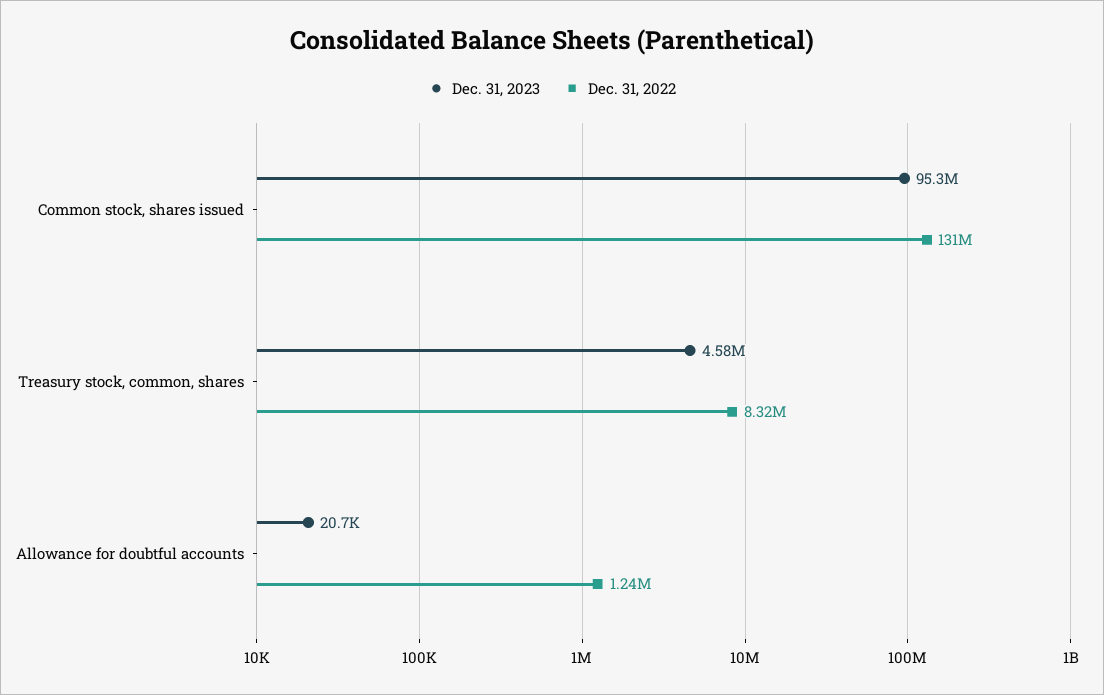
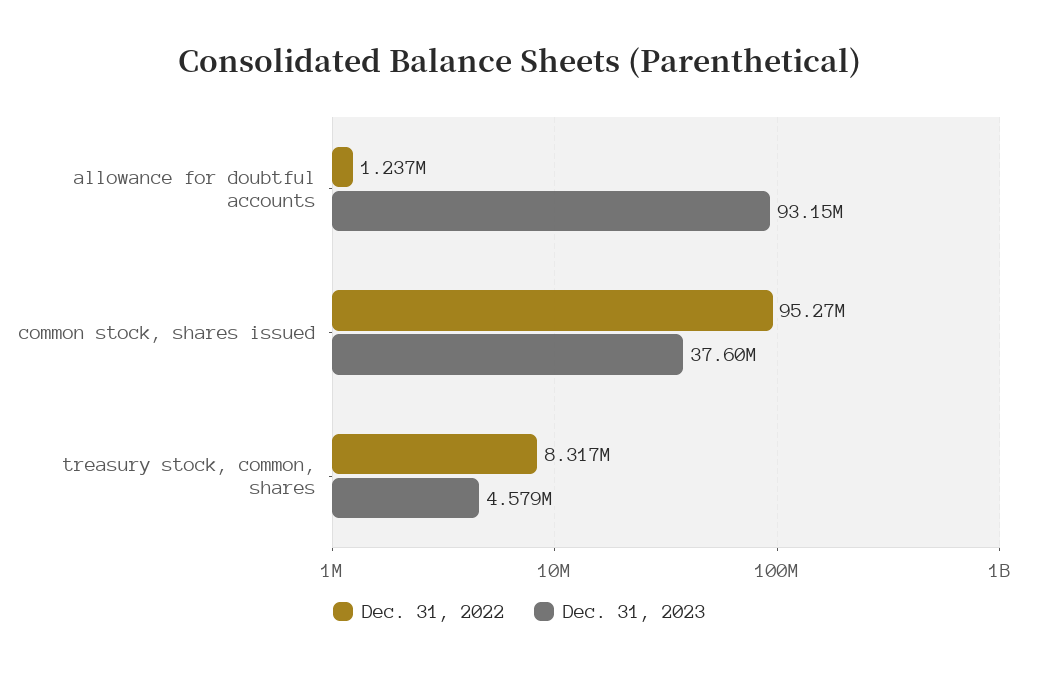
Dec. 31, 2023, Common stock, shares issued: 95300000 -> 37600000
Dec. 31, 2022, Common stock, shares issued: 131000000 -> 95270000
Dec. 31, 2023, Allowance for doubtful accounts: 20700 -> 93150000

